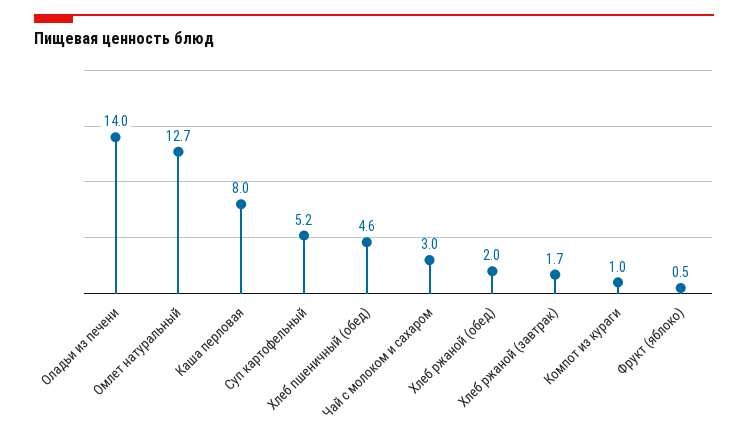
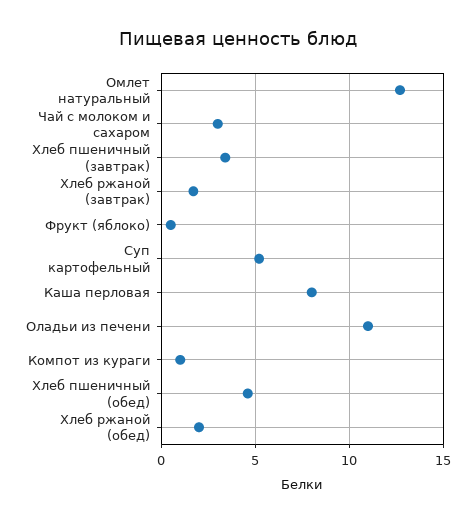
Оладьи из печени: 14 -> 11
Хлеб пшеничный (завтрак): none -> 3.5

